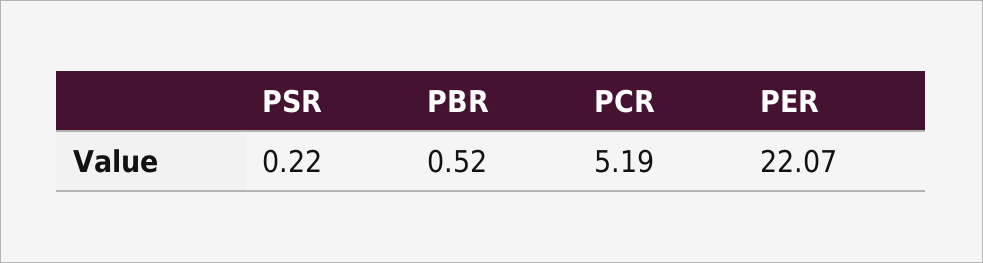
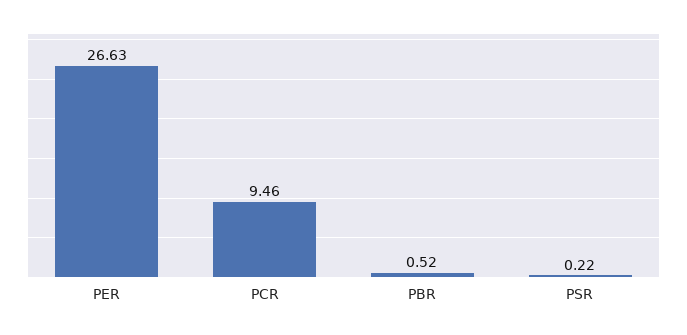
PCR: 5.19 -> 9.46
PER: 22.07 -> 26.63

